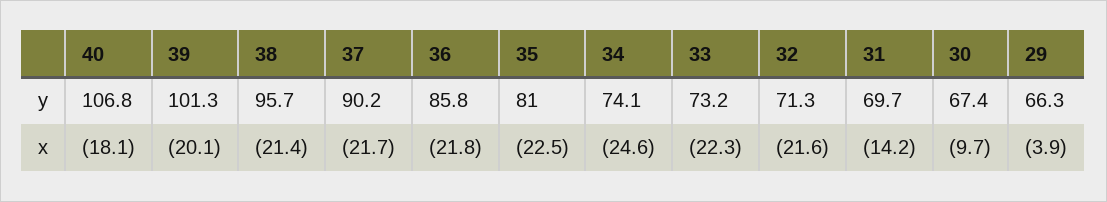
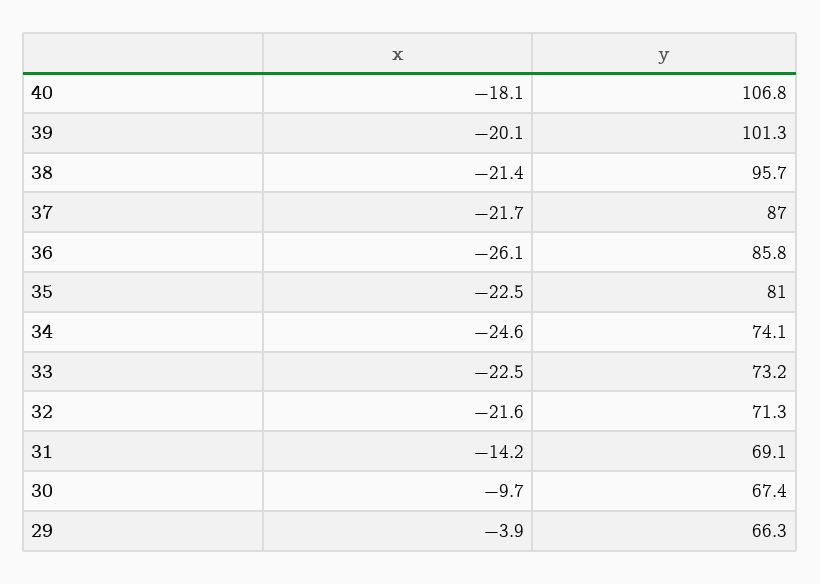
37, y: 90.2 -> 87
31, y: 69.7 -> 69.1
36, x: -21.8 -> -26.1
33, x: -22.3 -> -22.5

